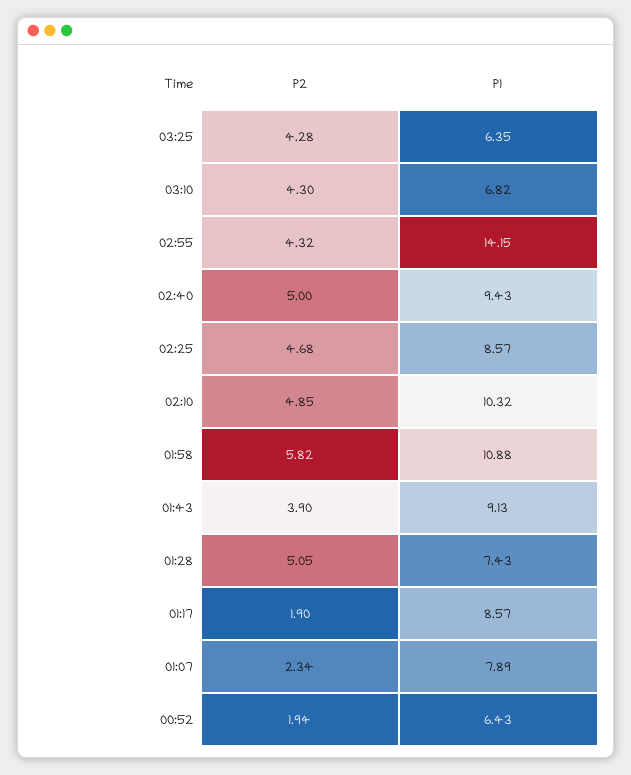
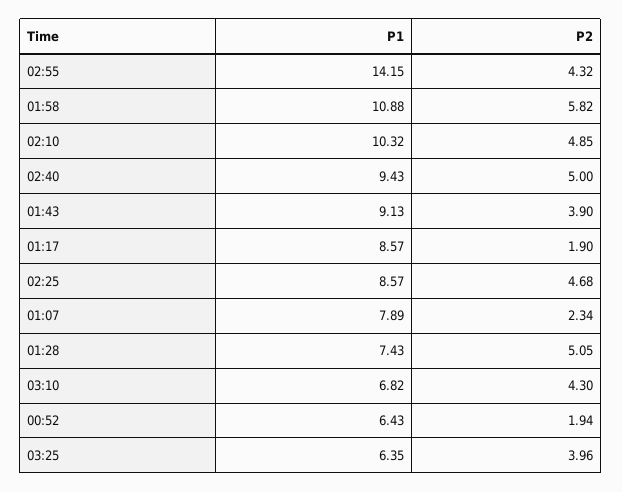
P2, 03:25: 4.28 -> 3.96

